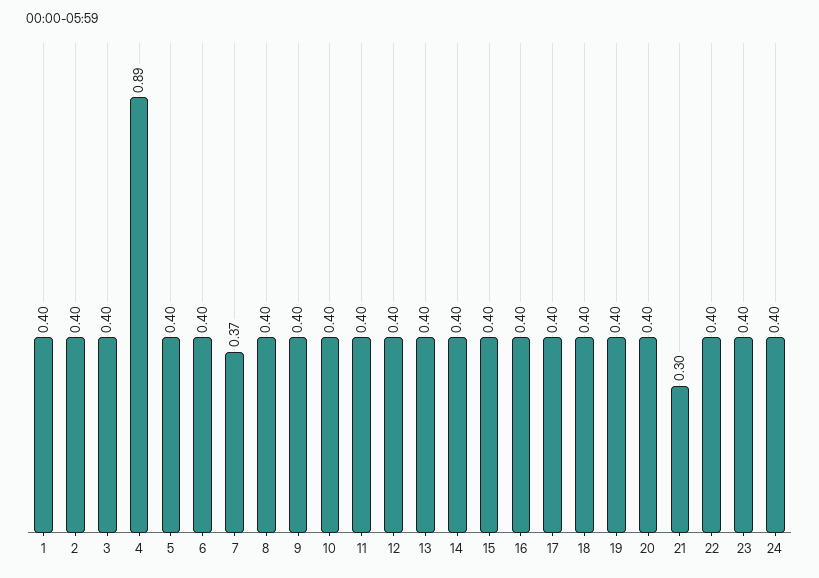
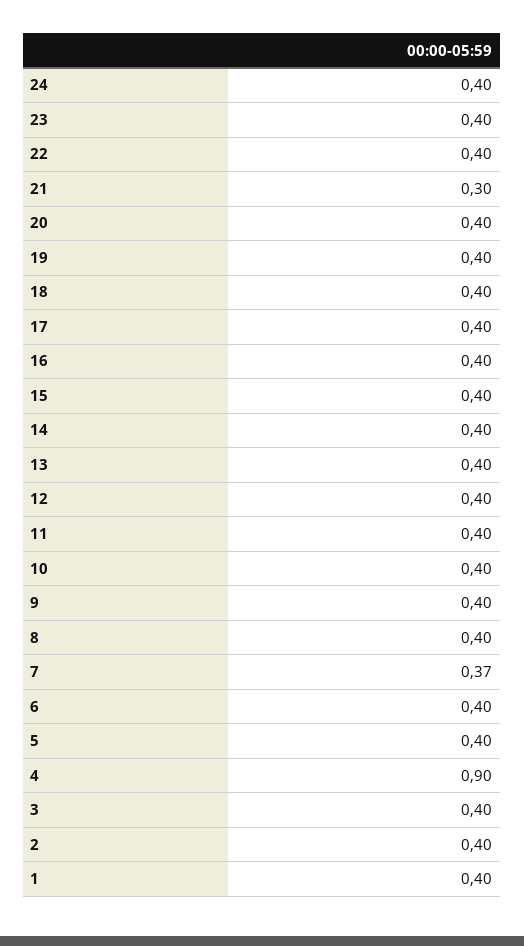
4: 0.89 -> 0.9

